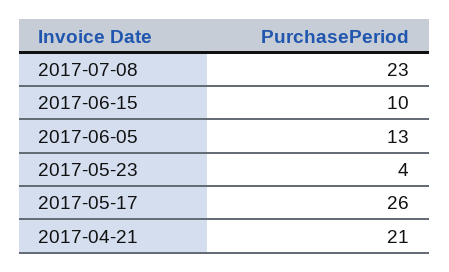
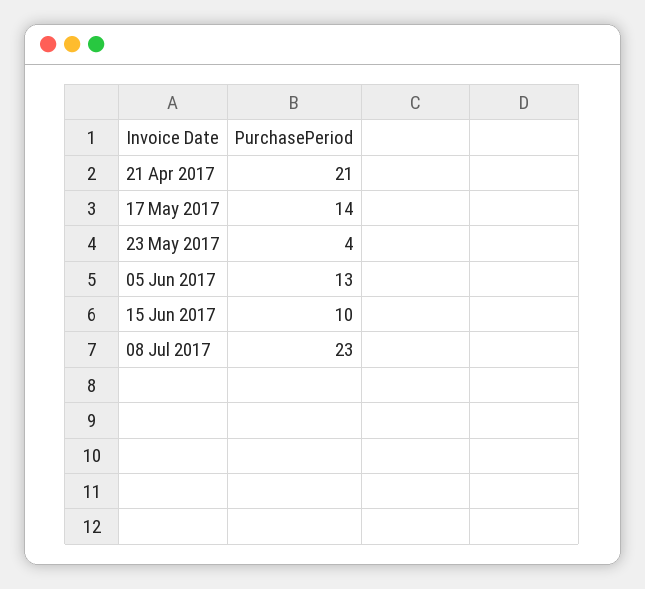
2017-05-17: 26 -> 14

